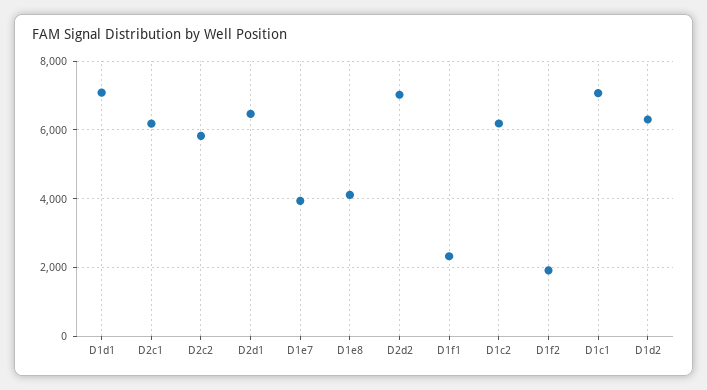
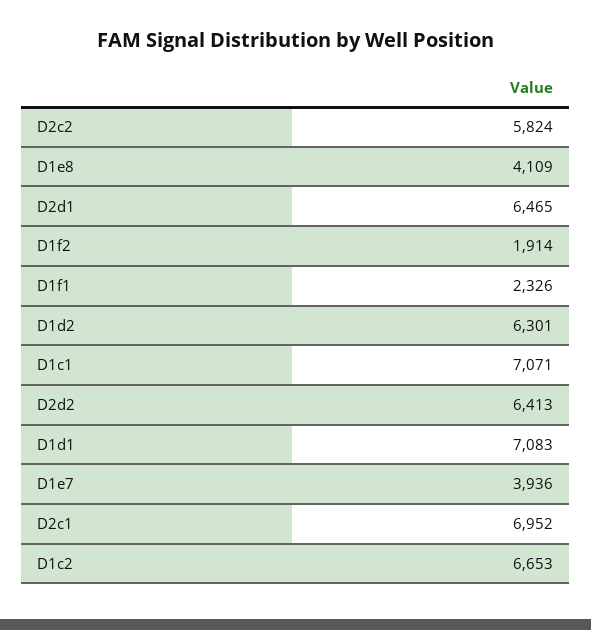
D2c1: 6200 -> 6952
D2d2: 7000 -> 6413
D1c2: 6200 -> 6653

